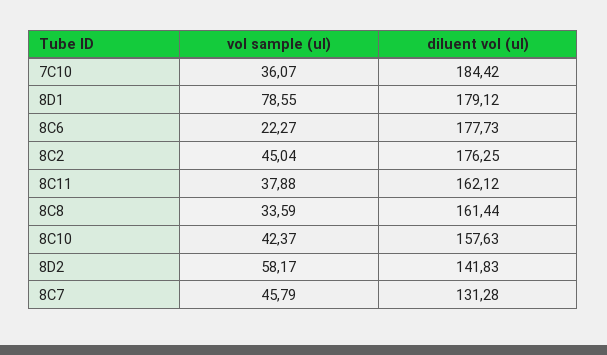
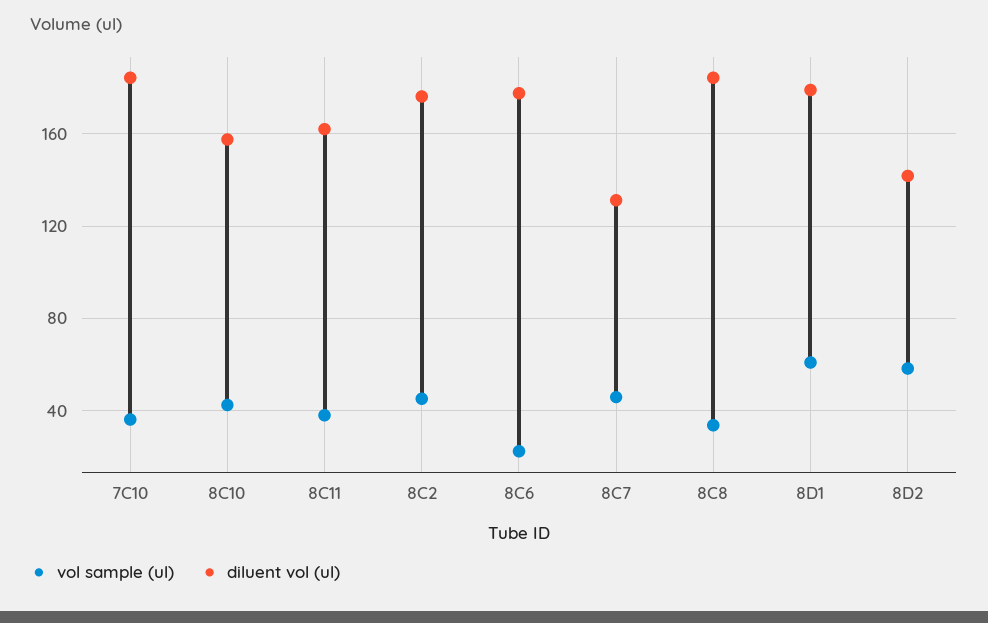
vol sample (ul), 8D1: 78.55 -> 60
diluent vol (ul), 8C8: 161.44 -> 185

